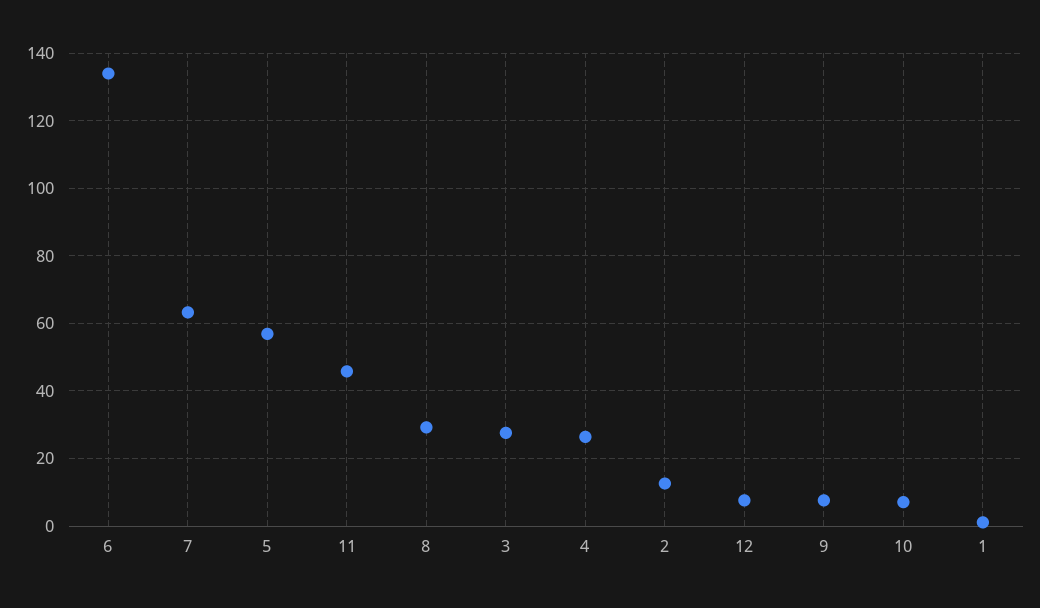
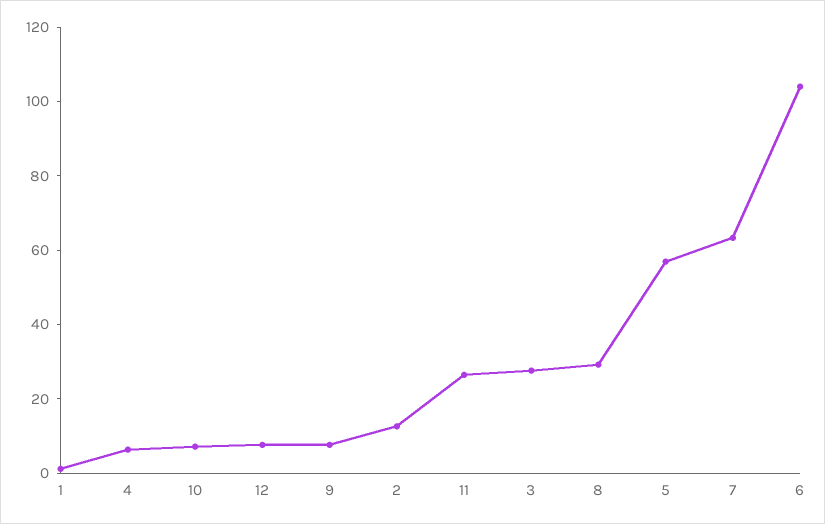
6: 134 -> 105
11: 46 -> 25
4: 26 -> 5

